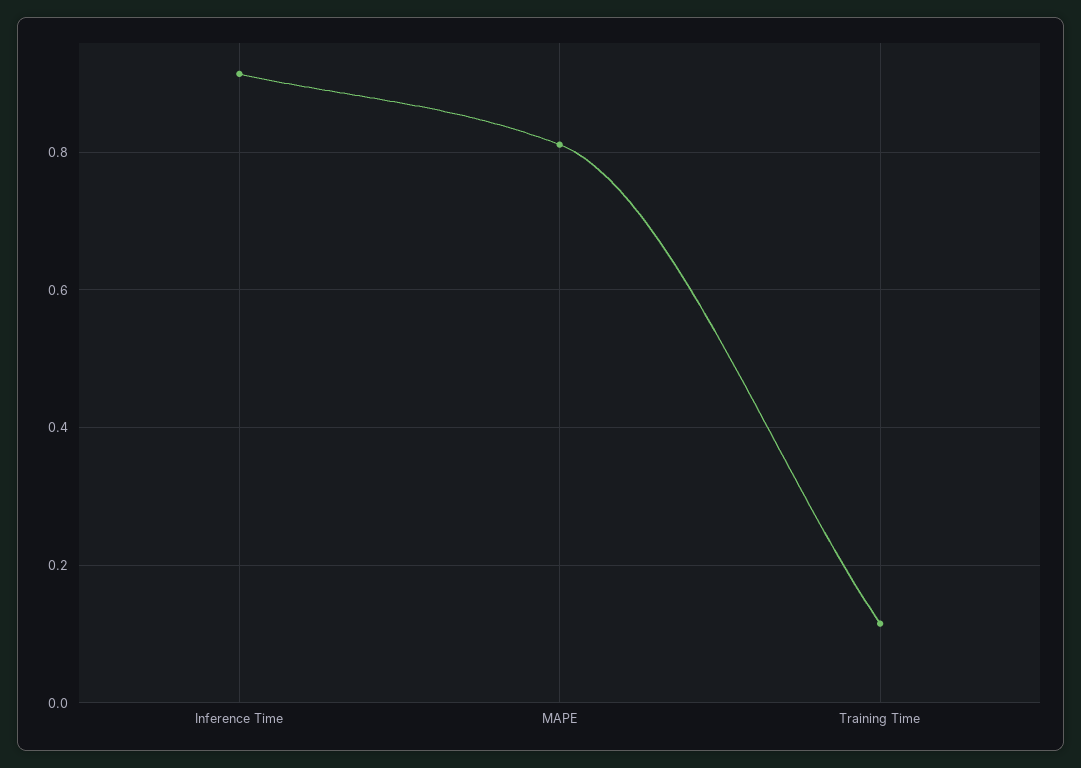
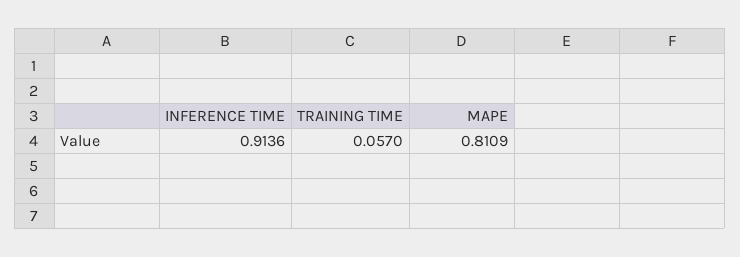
Training Time: 0.12 -> 0.057

